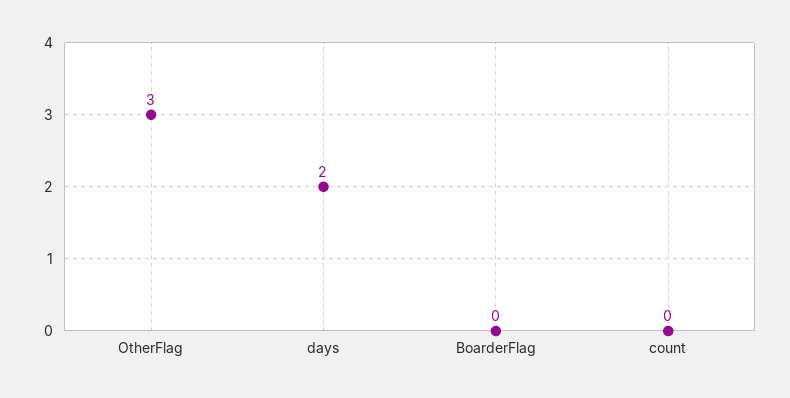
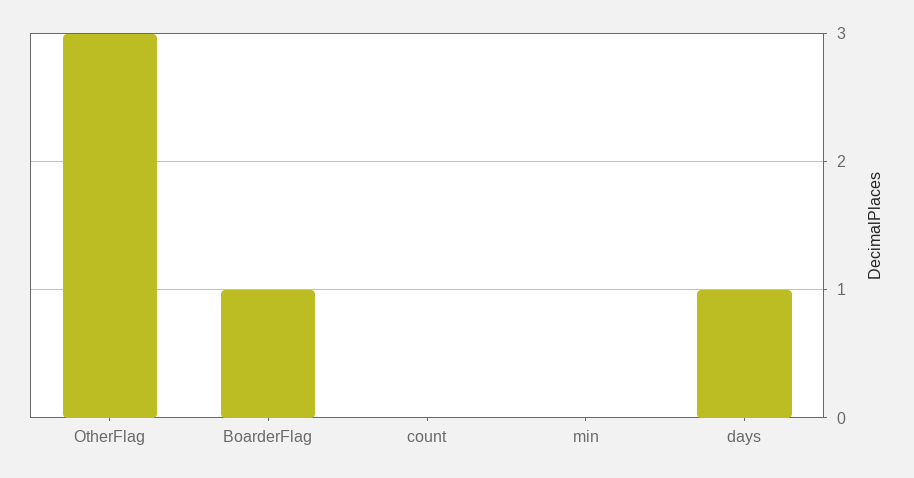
days: 2 -> 1
BoarderFlag: 0 -> 1
min: none -> 0

